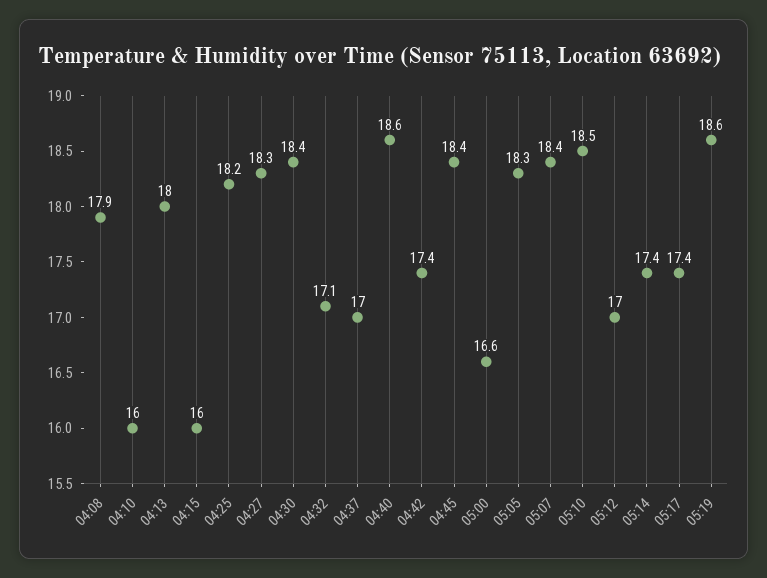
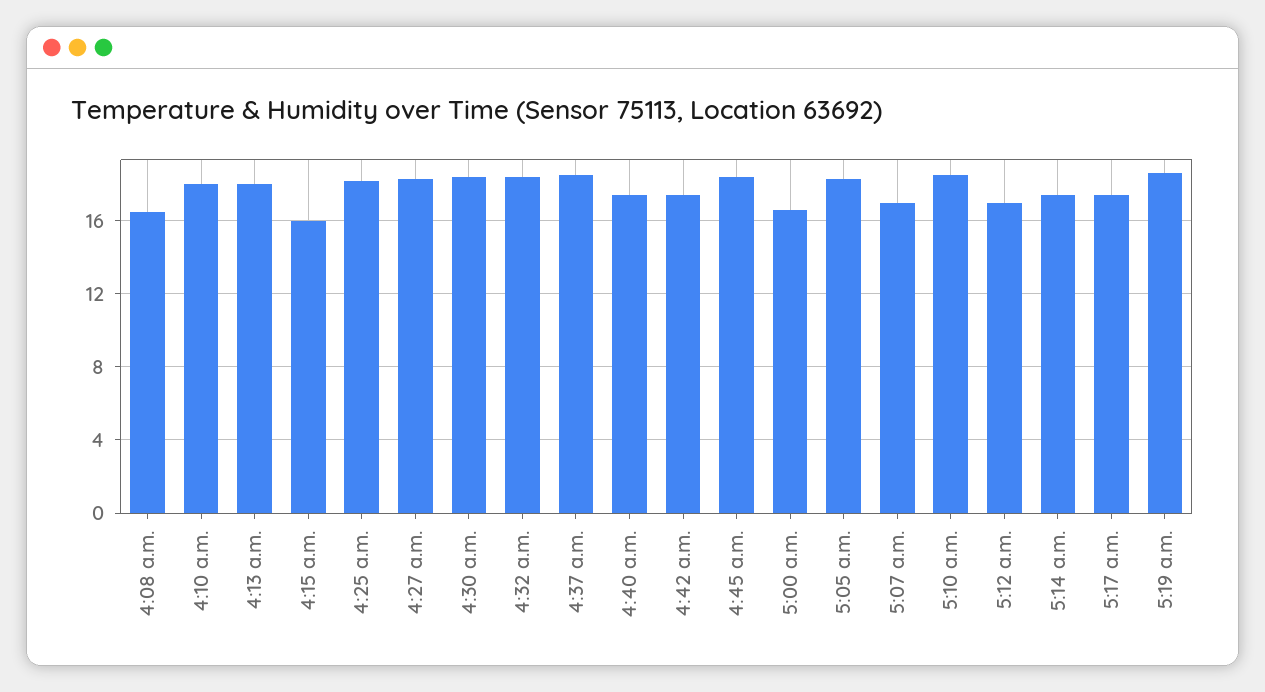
04:08: 17.9 -> 16.5
04:10: 16 -> 18
04:32: 17.1 -> 18.5
04:37: 17 -> 18.5
04:40: 18.6 -> 17.5
05:07: 18.4 -> 17

